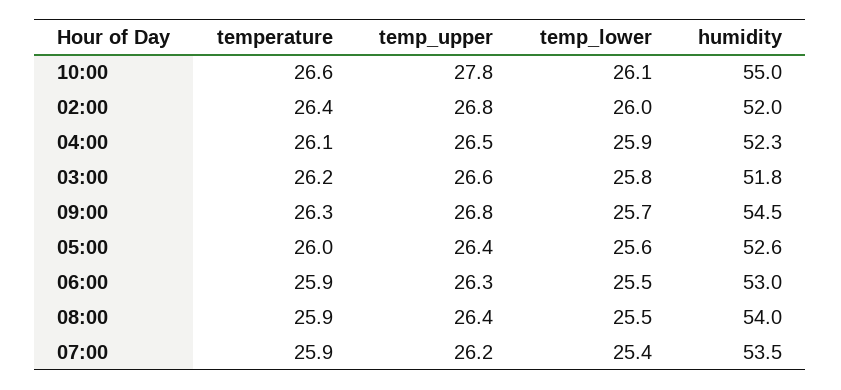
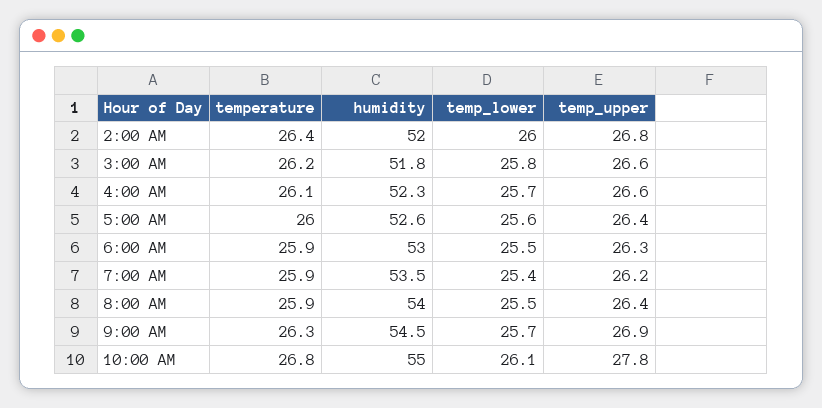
temperature, 10:00: 26.6 -> 26.8
temp_upper, 04:00: 26.5 -> 26.6
temp_lower, 04:00: 25.9 -> 25.7
temp_upper, 09:00: 26.8 -> 26.9

